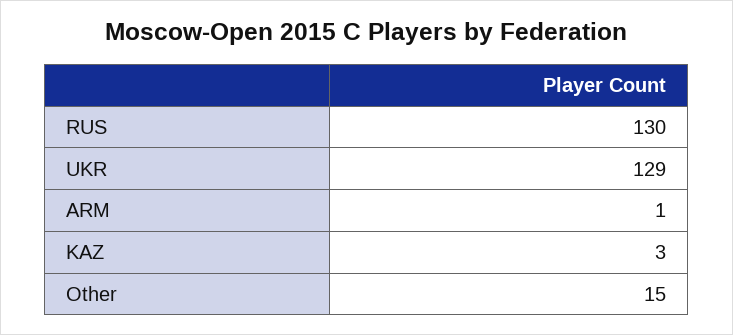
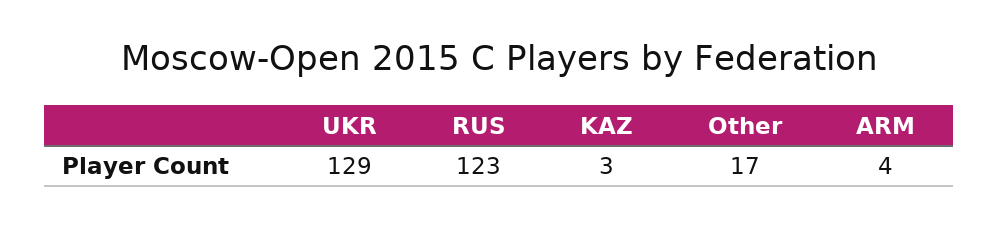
RUS: 130 -> 123
ARM: 1 -> 4
Other: 15 -> 17

